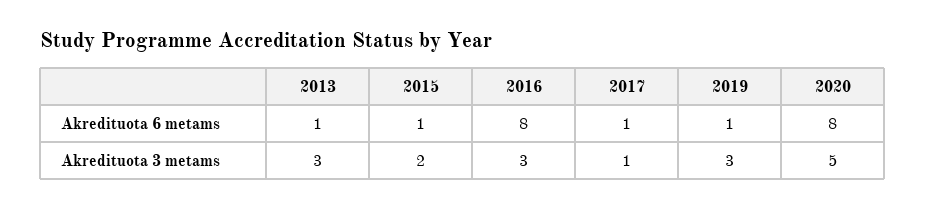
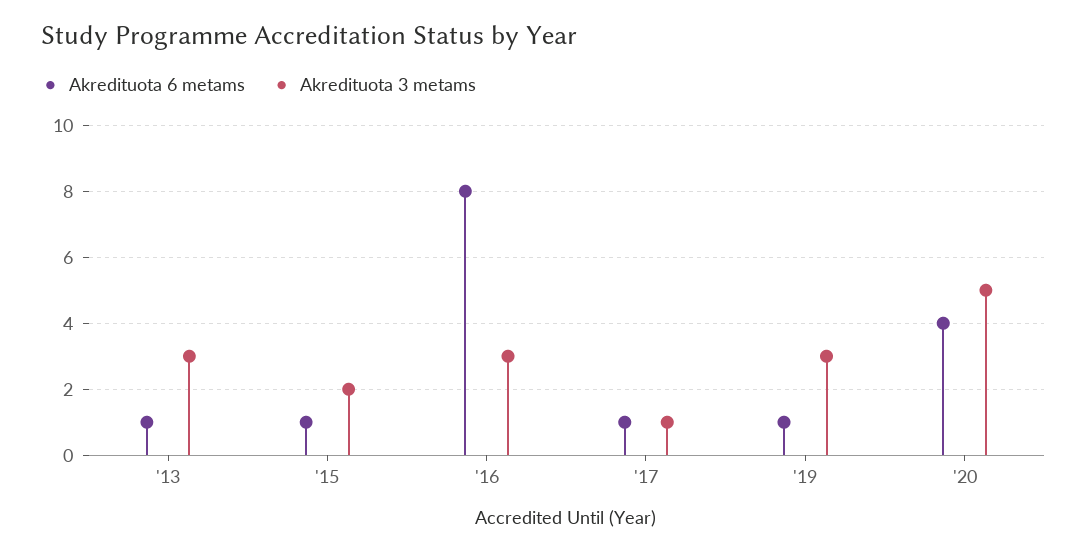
Akredituota 6 metams, 2020: 8 -> 4

